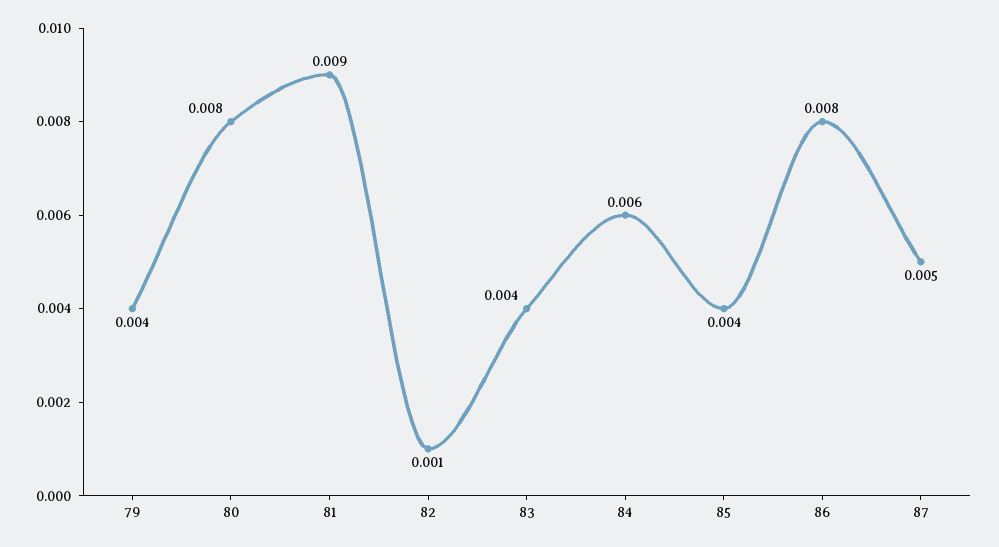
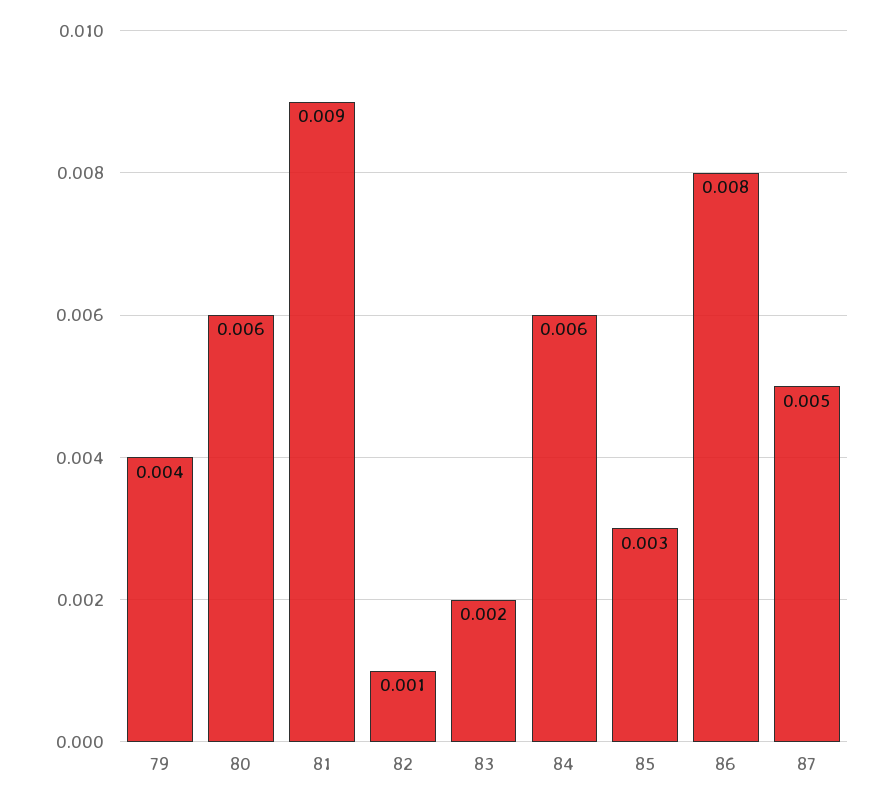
80: 0.008 -> 0.006
83: 0.004 -> 0.002
85: 0.004 -> 0.003

